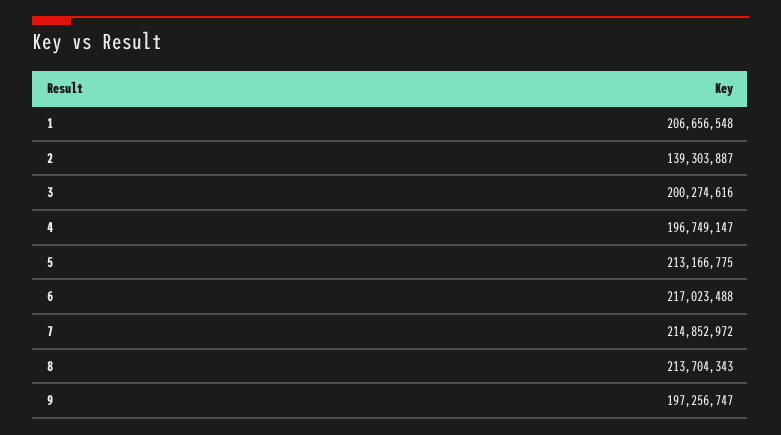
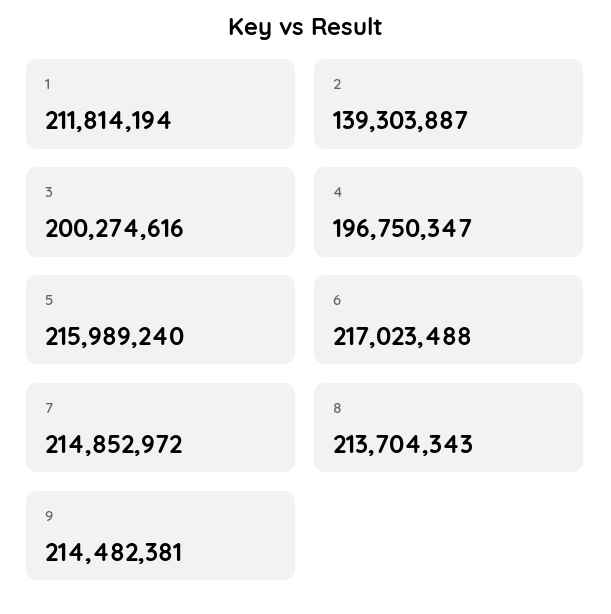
1: 206656548 -> 211814194
4: 196749147 -> 196750347
5: 213166775 -> 215989240
9: 197256747 -> 214482381

